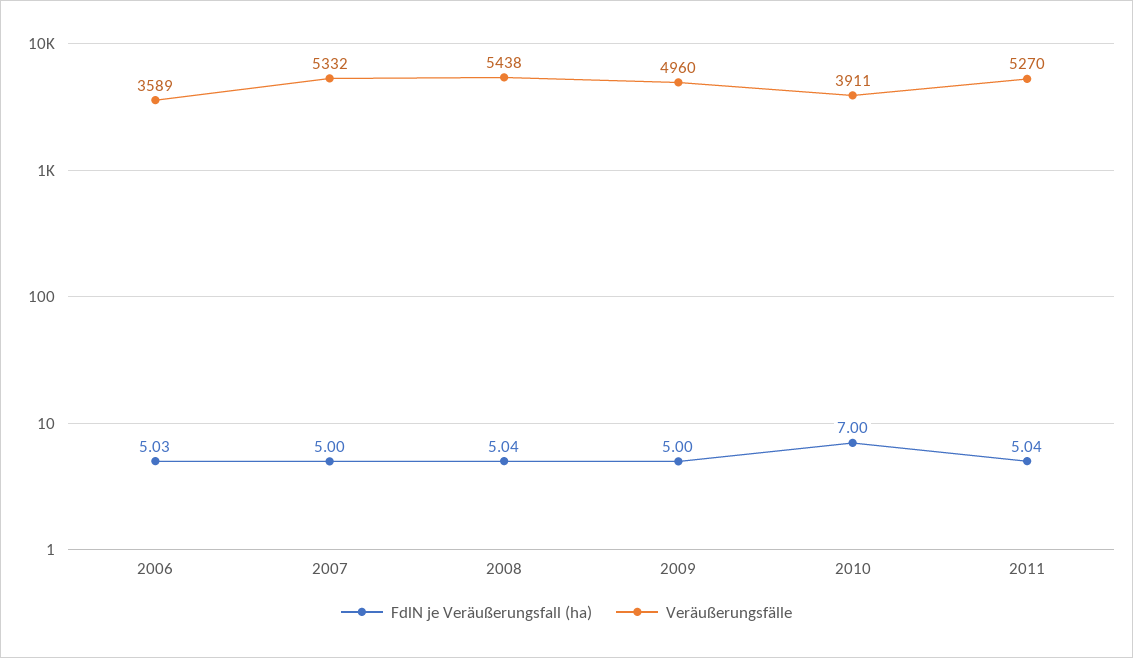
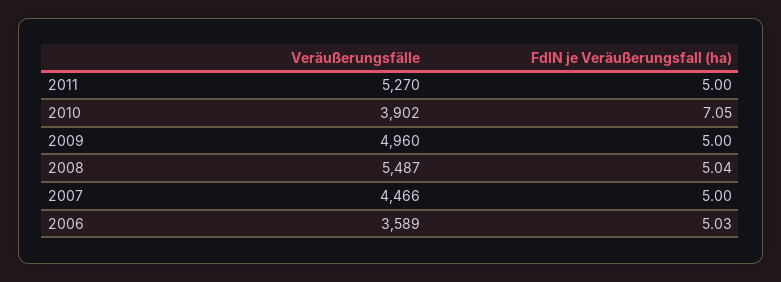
Veräußerungsfälle, 2007: 5332 -> 4466
Veräußerungsfälle, 2008: 5438 -> 5487
FdlN je Veräußerungsfall (ha), 2010: 7 -> 7.05
Veräußerungsfälle, 2010: 3911 -> 3902
FdlN je Veräußerungsfall (ha), 2011: 5.04 -> 5

